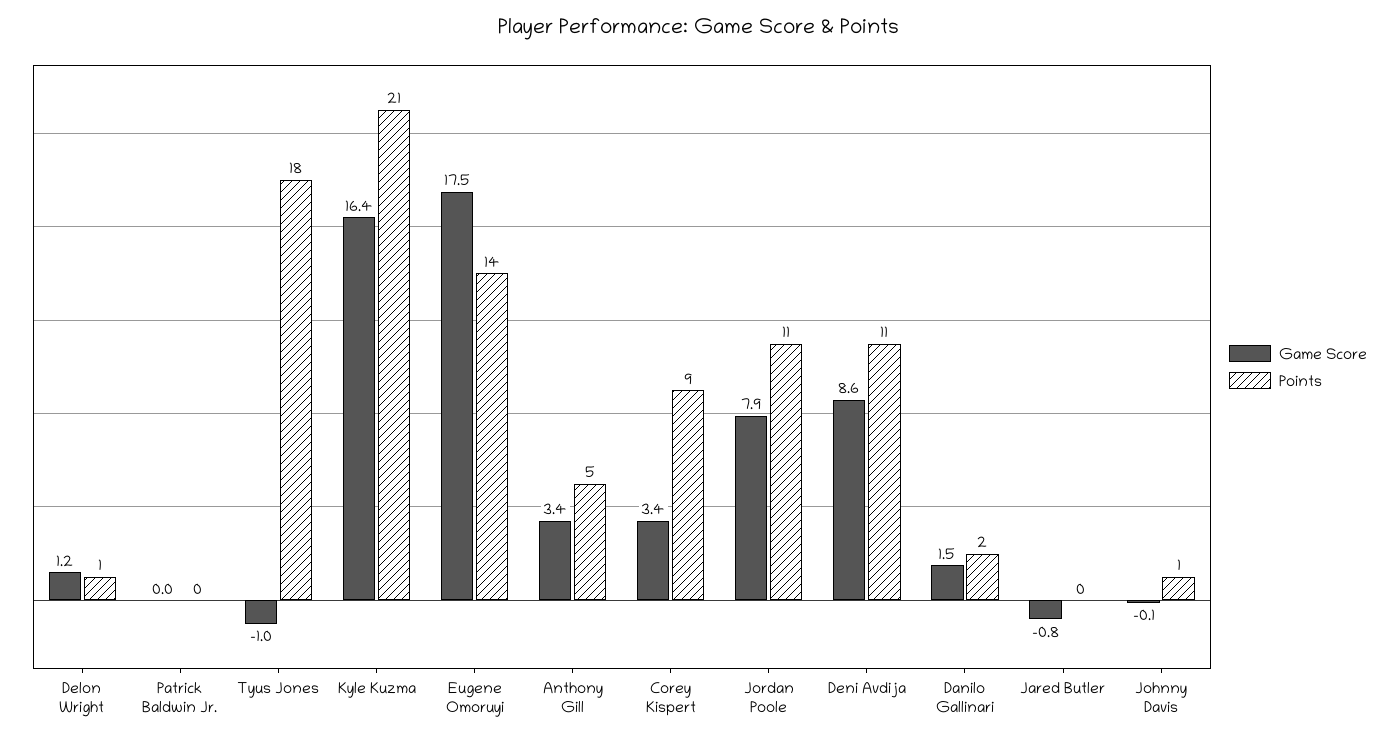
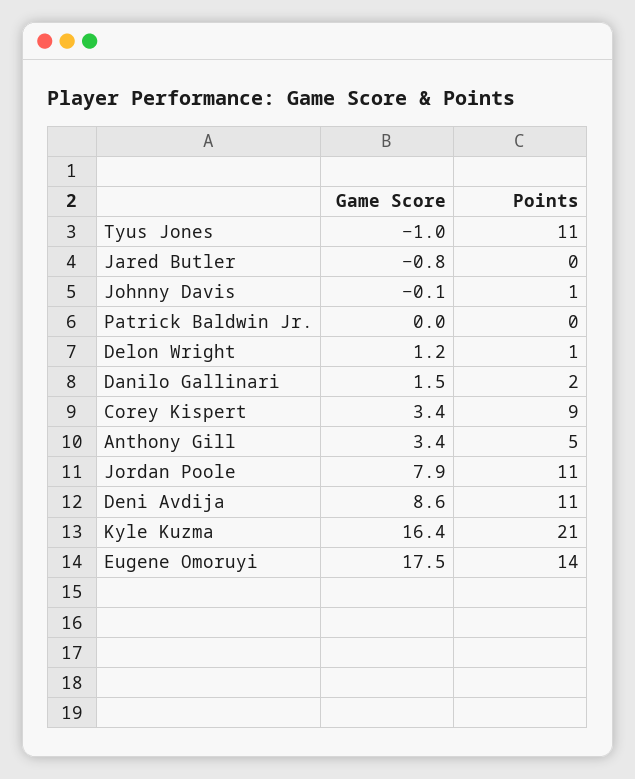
Points, Tyus Jones: 18 -> 11

